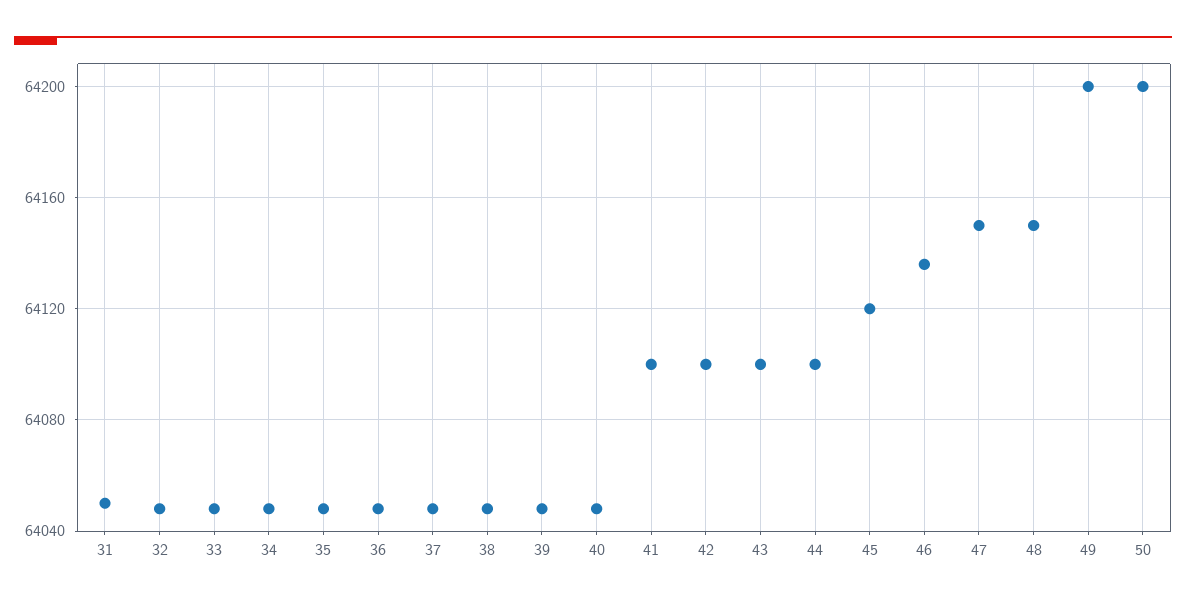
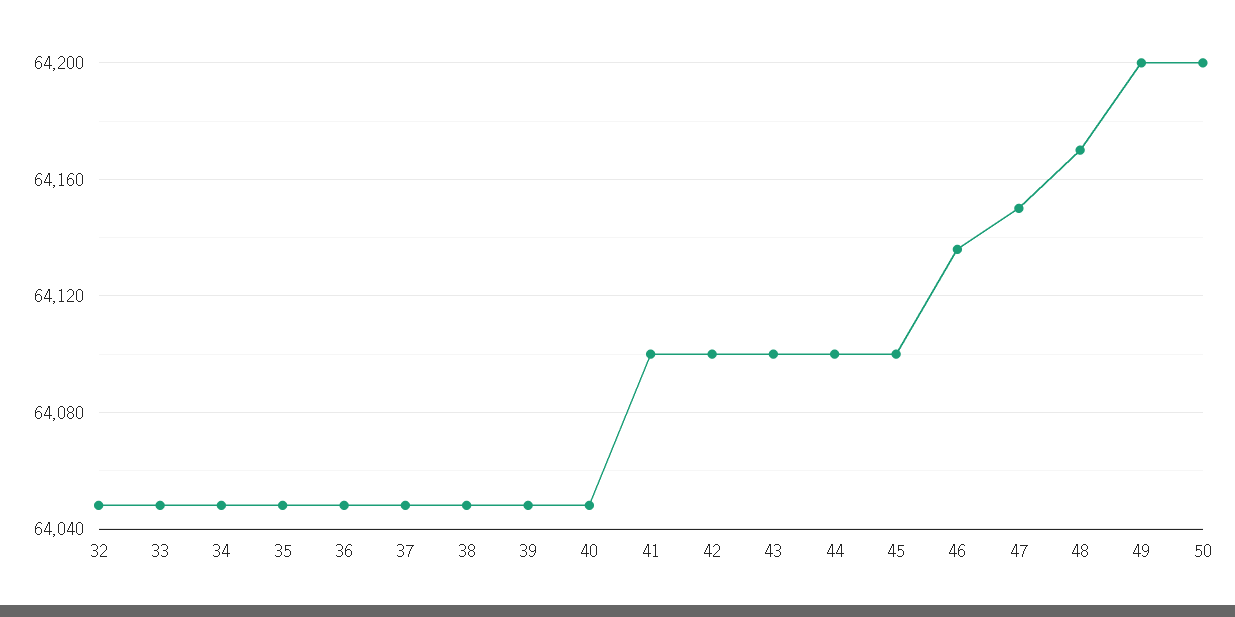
31: 64050 -> none
45: 64120 -> 64100
48: 64150 -> 64170

